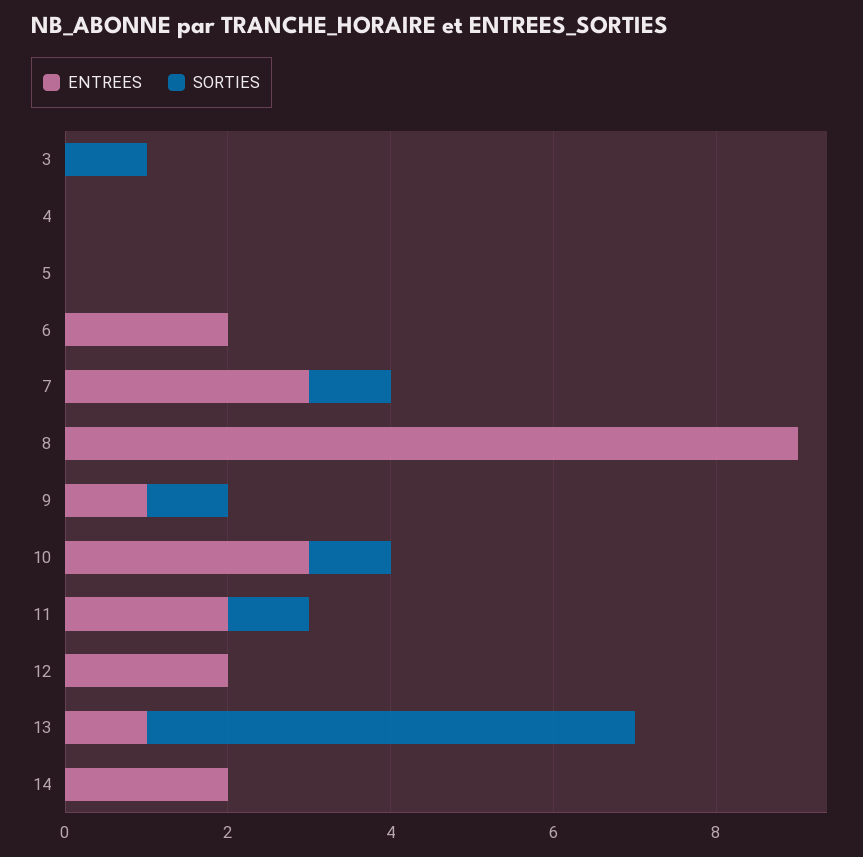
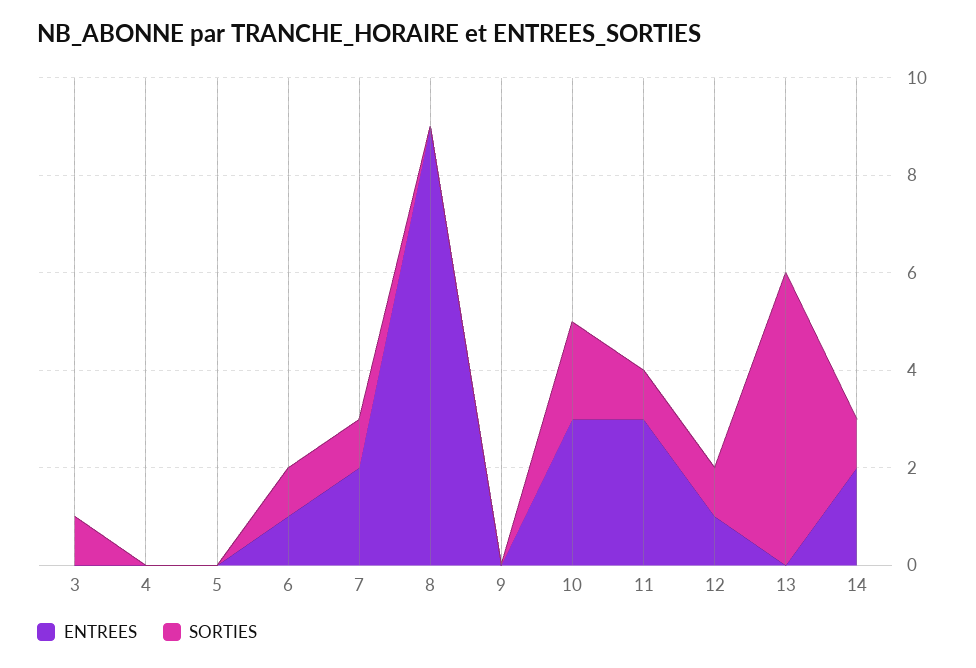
ENTREES, 6: 2 -> 1
SORTIES, 6: 0 -> 1
ENTREES, 7: 3 -> 2
ENTREES, 9: 1 -> 0
SORTIES, 9: 1 -> 0
SORTIES, 10: 1 -> 2
ENTREES, 11: 2 -> 3
ENTREES, 12: 2 -> 1
SORTIES, 12: 0 -> 1
ENTREES, 13: 1 -> 0
SORTIES, 14: 0 -> 1

